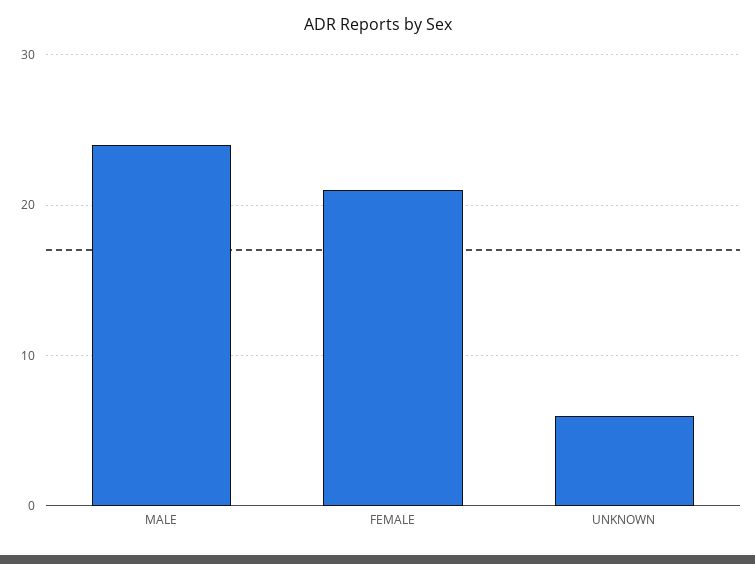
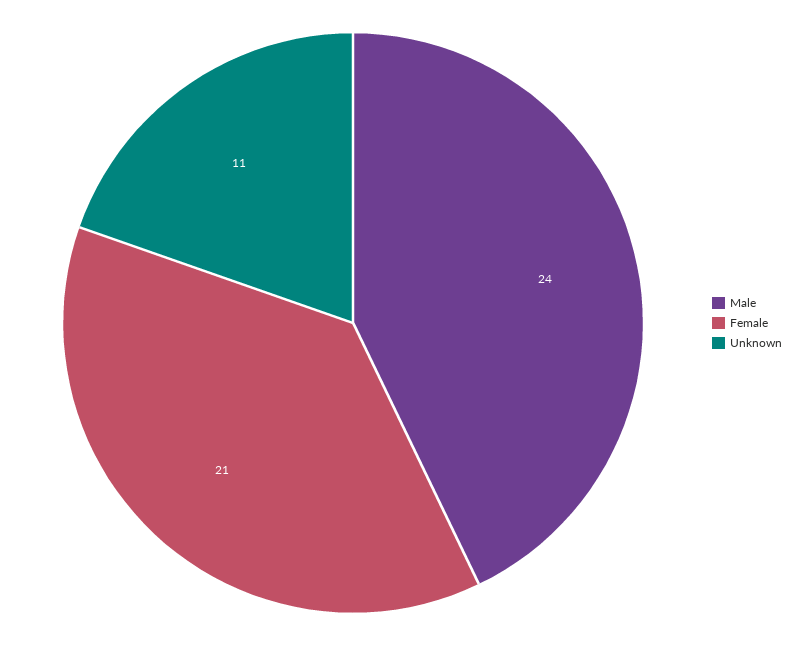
UNKNOWN: 6 -> 11

